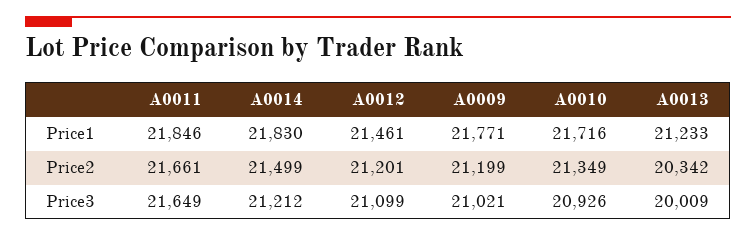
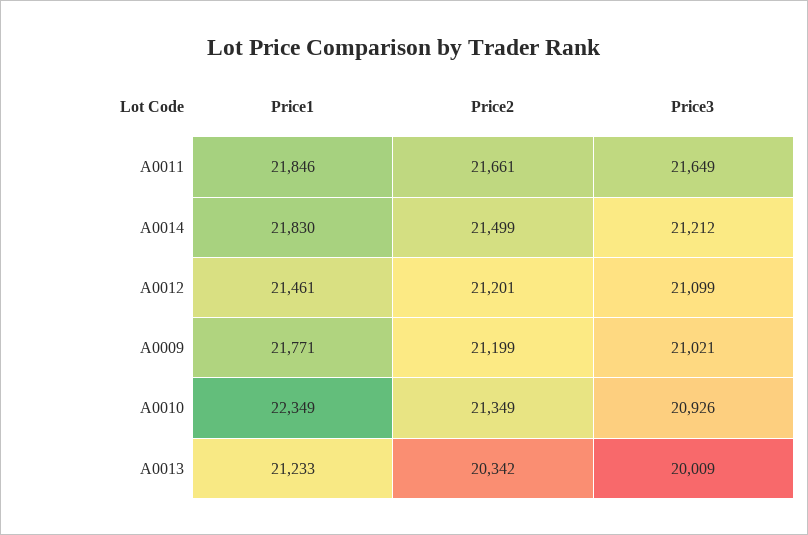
A0010, Price1: 21716 -> 22349

